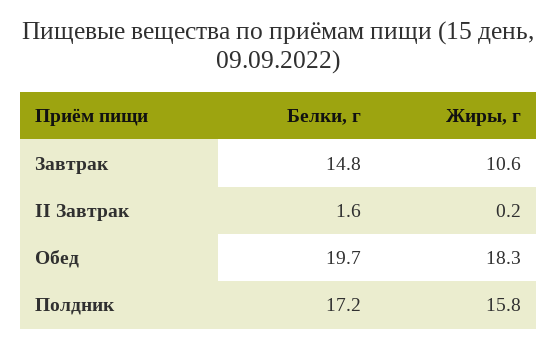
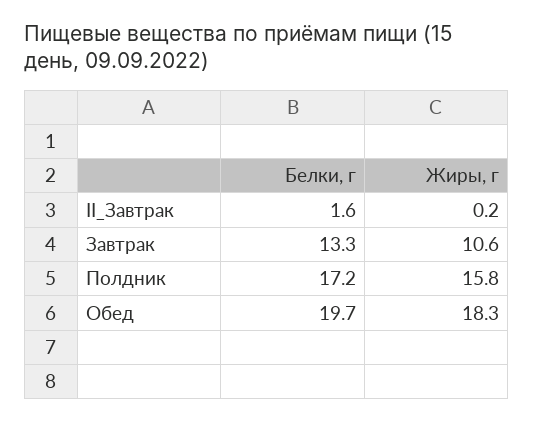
Белки, г, Завтрак: 14.8 -> 13.3

